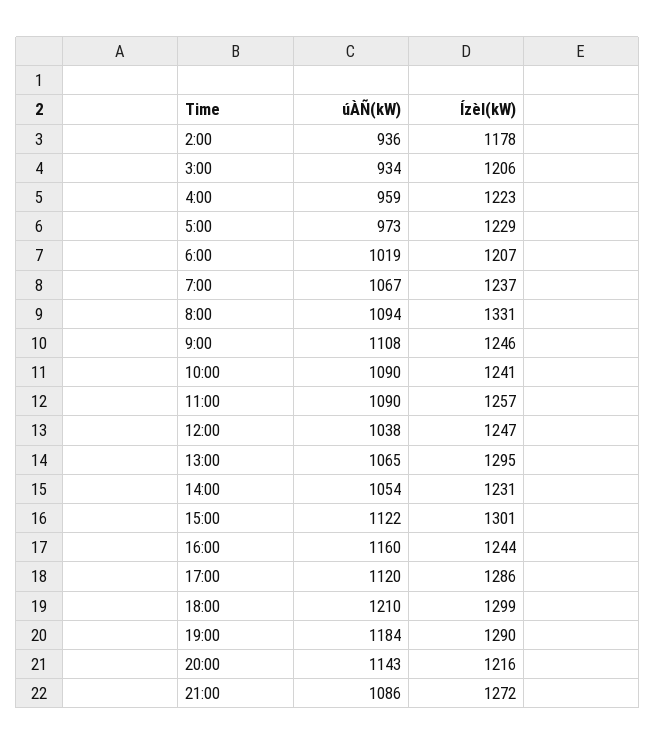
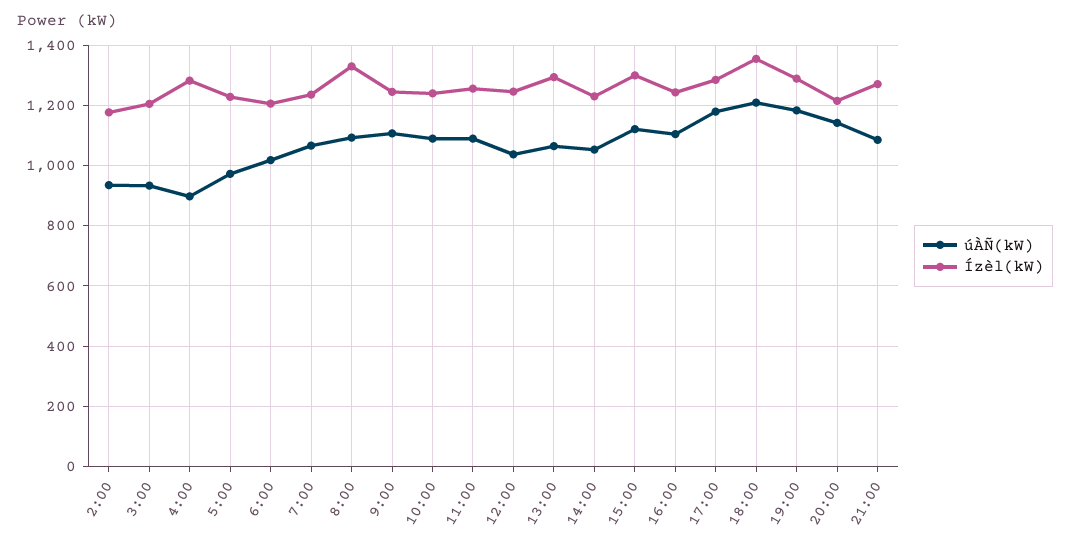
úÀÑ(kW), 4:00: 959 -> 900
Ízèl(kW), 4:00: 1223 -> 1280
úÀÑ(kW), 16:00: 1160 -> 1100
úÀÑ(kW), 17:00: 1120 -> 1180
Ízèl(kW), 18:00: 1299 -> 1360

